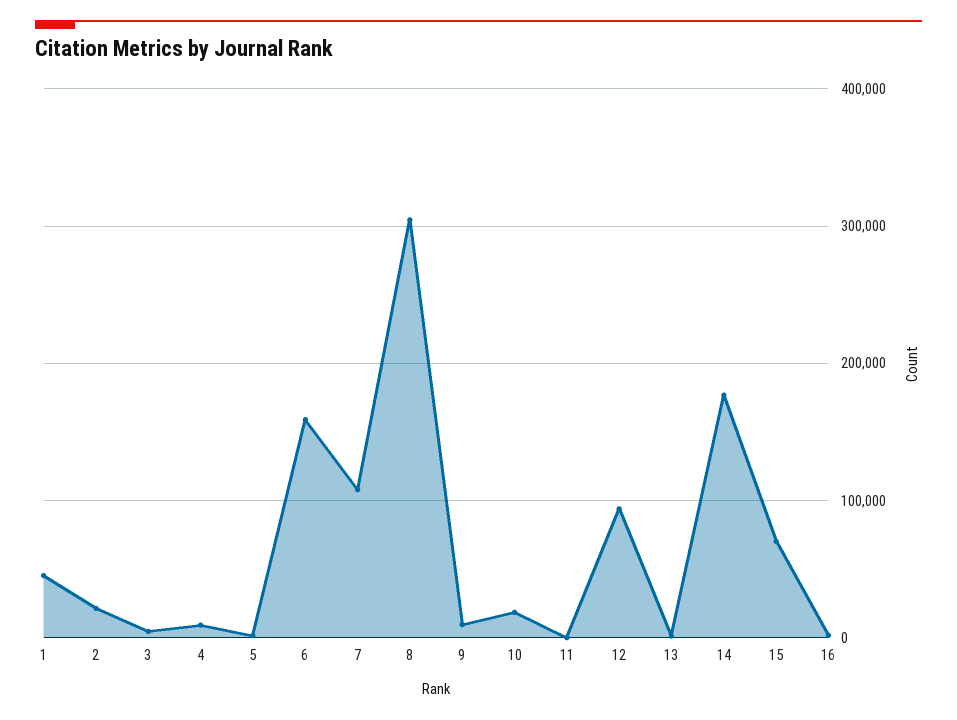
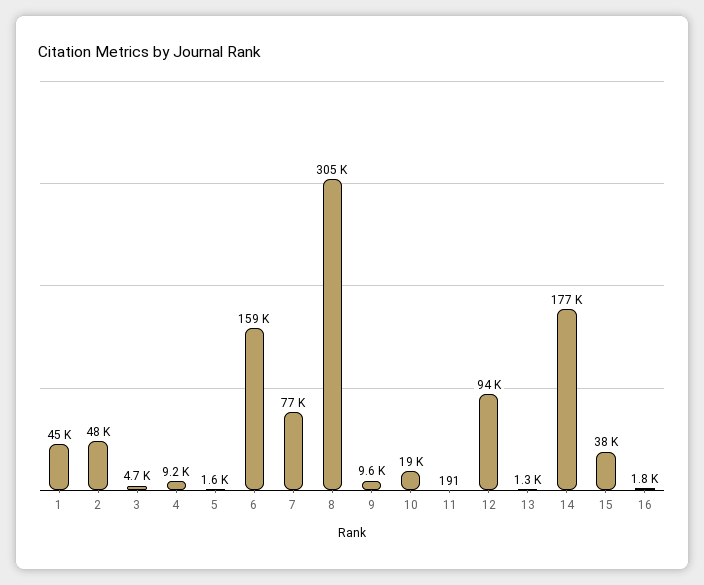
2: 20000 -> 48000
7: 110000 -> 77000
15: 70000 -> 38000

